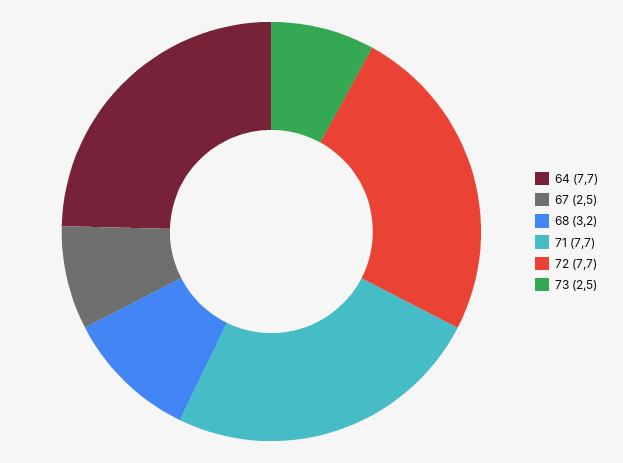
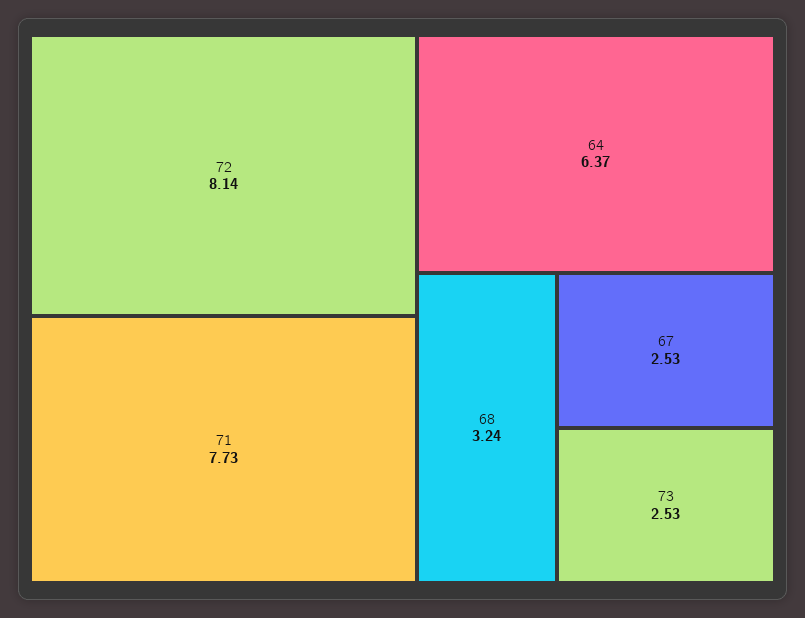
64: 7.7 -> 6.37
72: 7.7 -> 8.14

